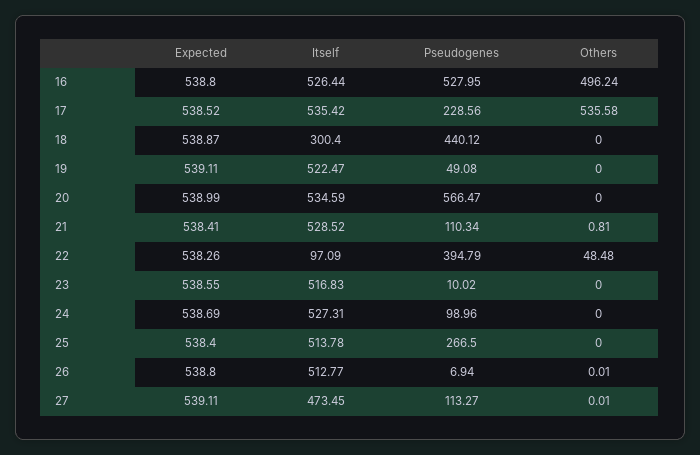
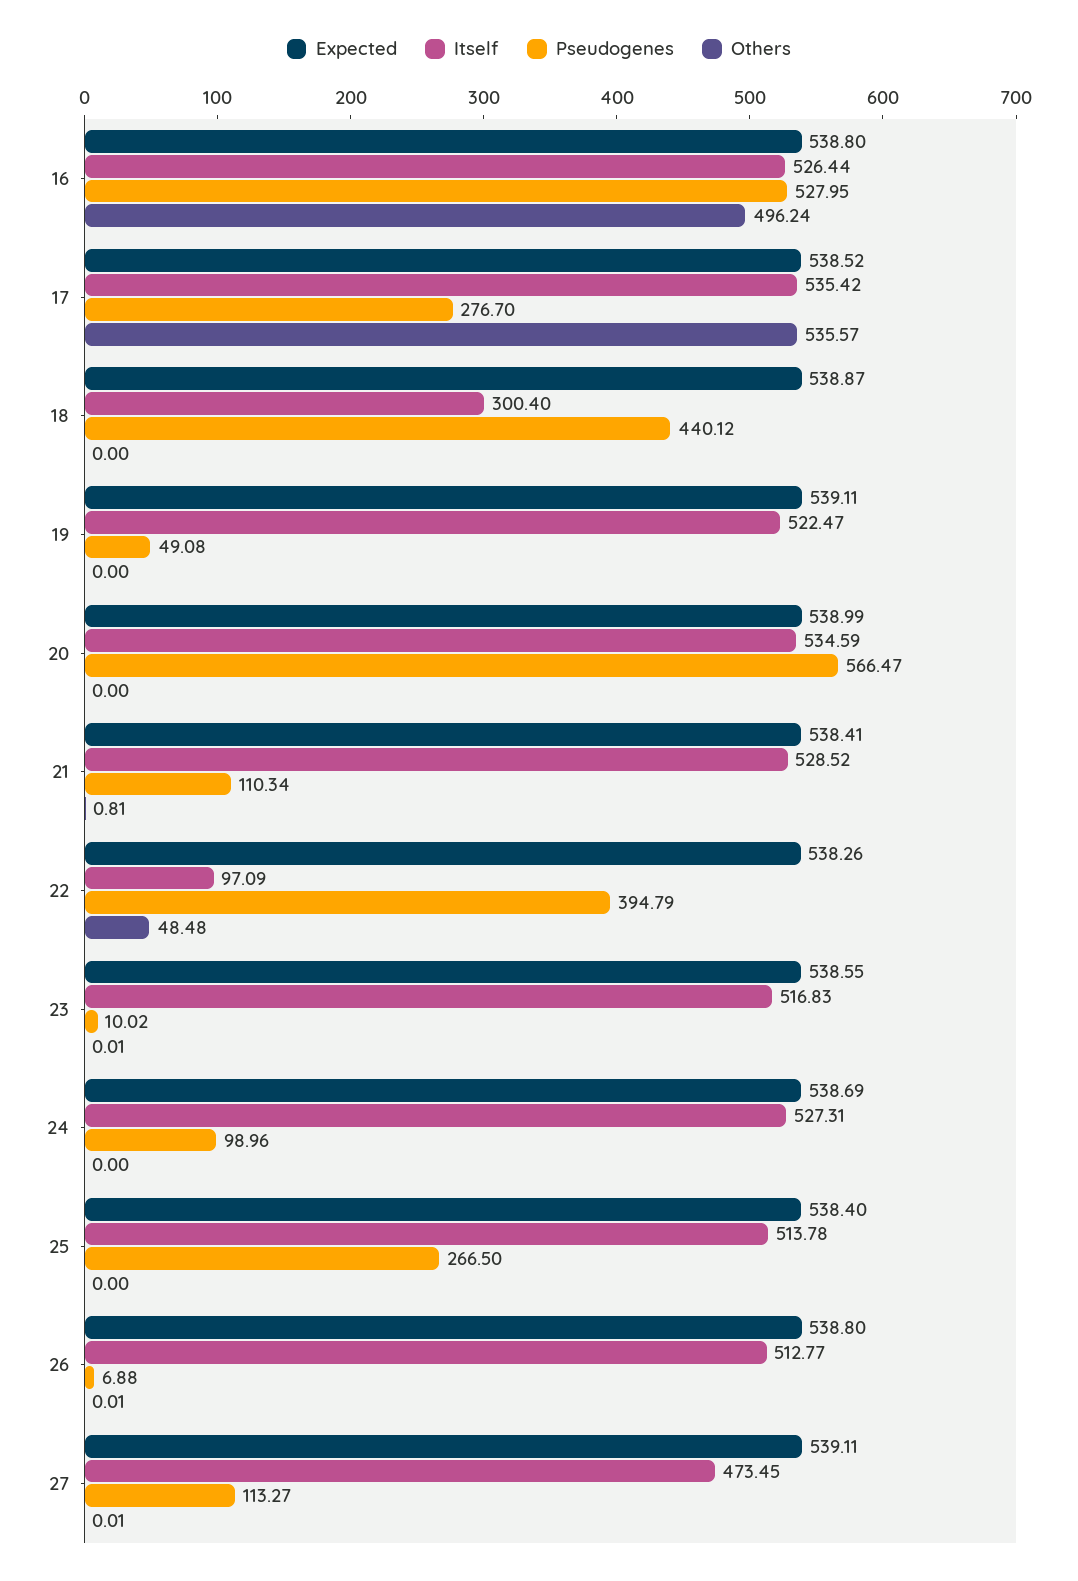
Pseudogenes, 17: 228.56 -> 276.7
Others, 17: 535.58 -> 535.57
Others, 23: 0 -> 0.01
Pseudogenes, 26: 6.94 -> 6.88

